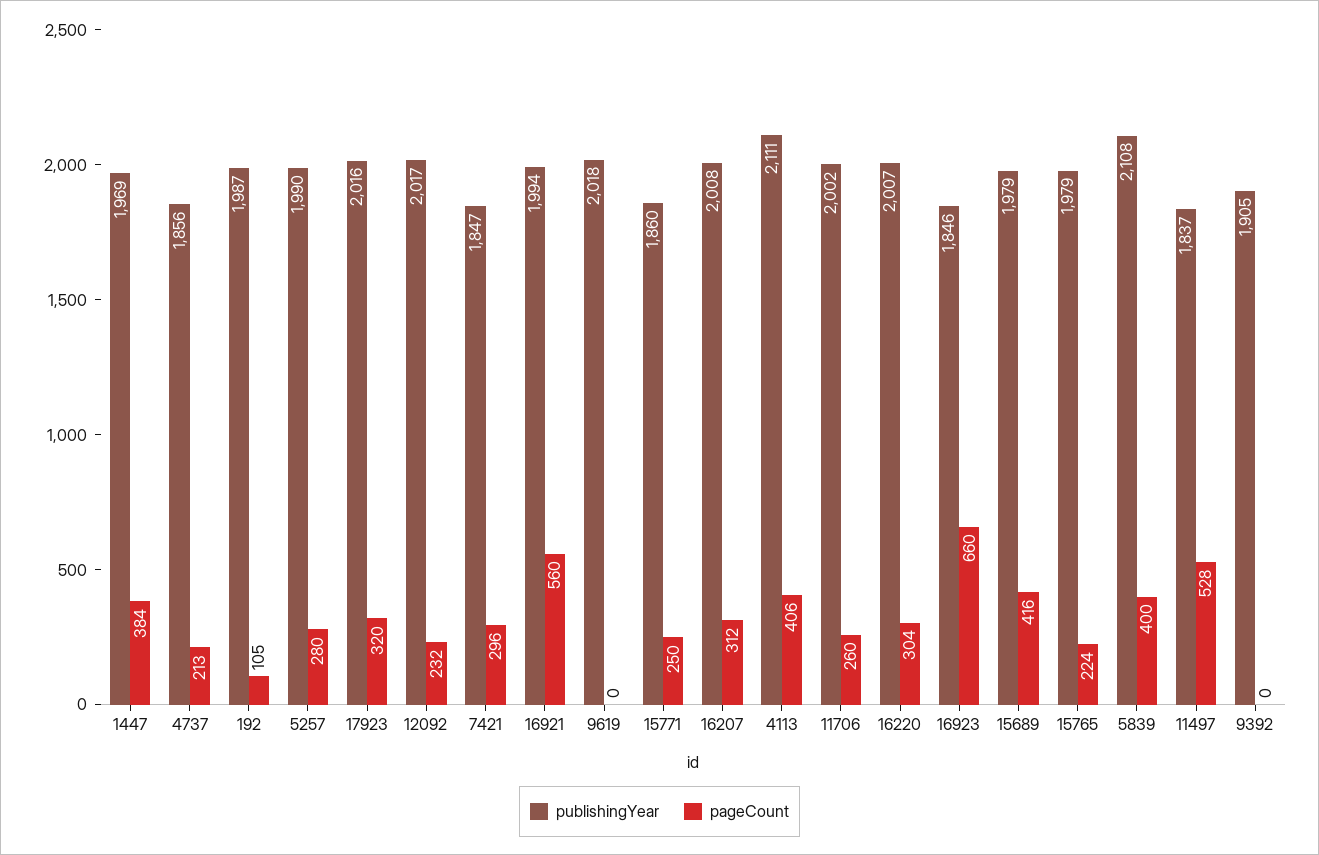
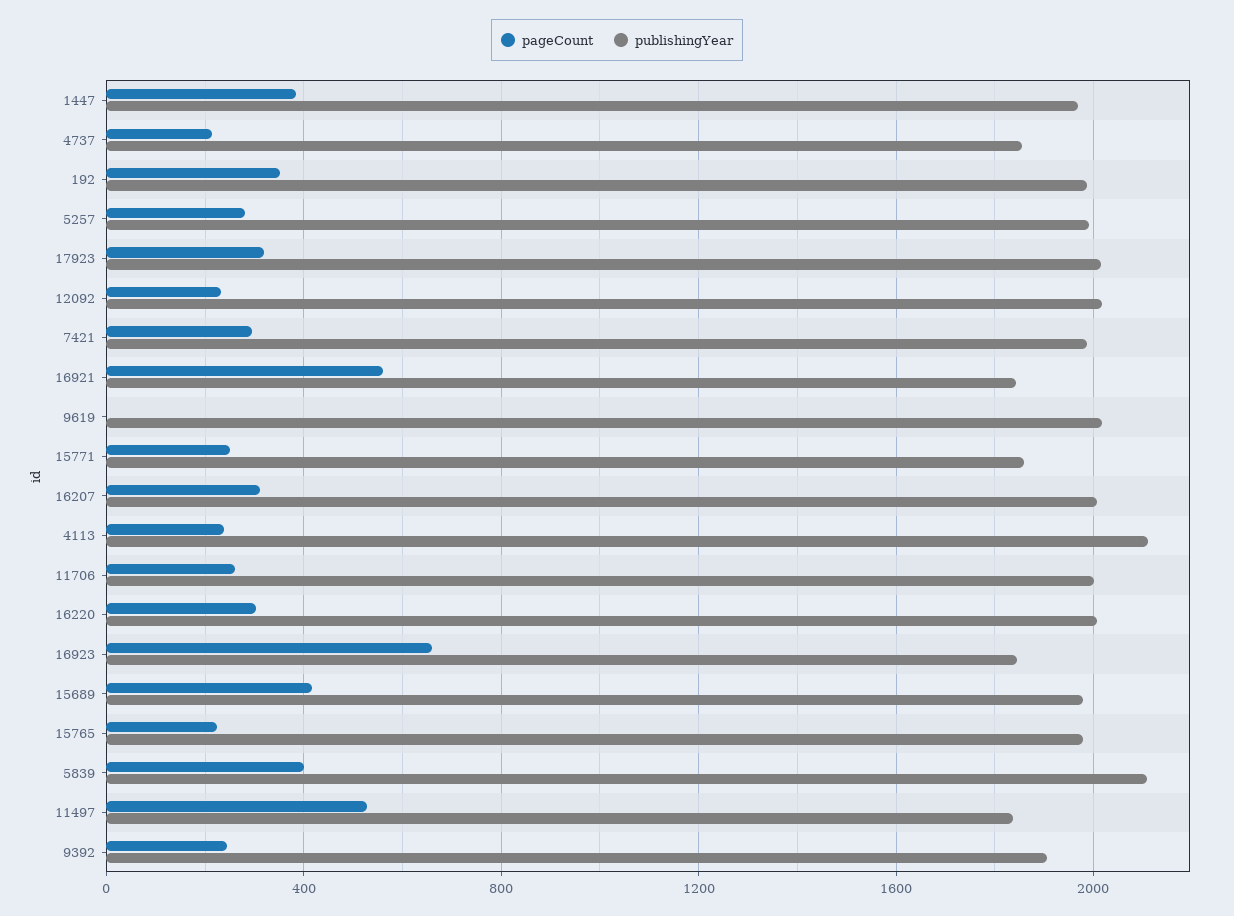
pageCount, 192: 105 -> 350
publishingYear, 7421: 1847 -> 2000
publishingYear, 16921: 1994 -> 1850
pageCount, 4113: 406 -> 250
pageCount, 9392: 0 -> 250

